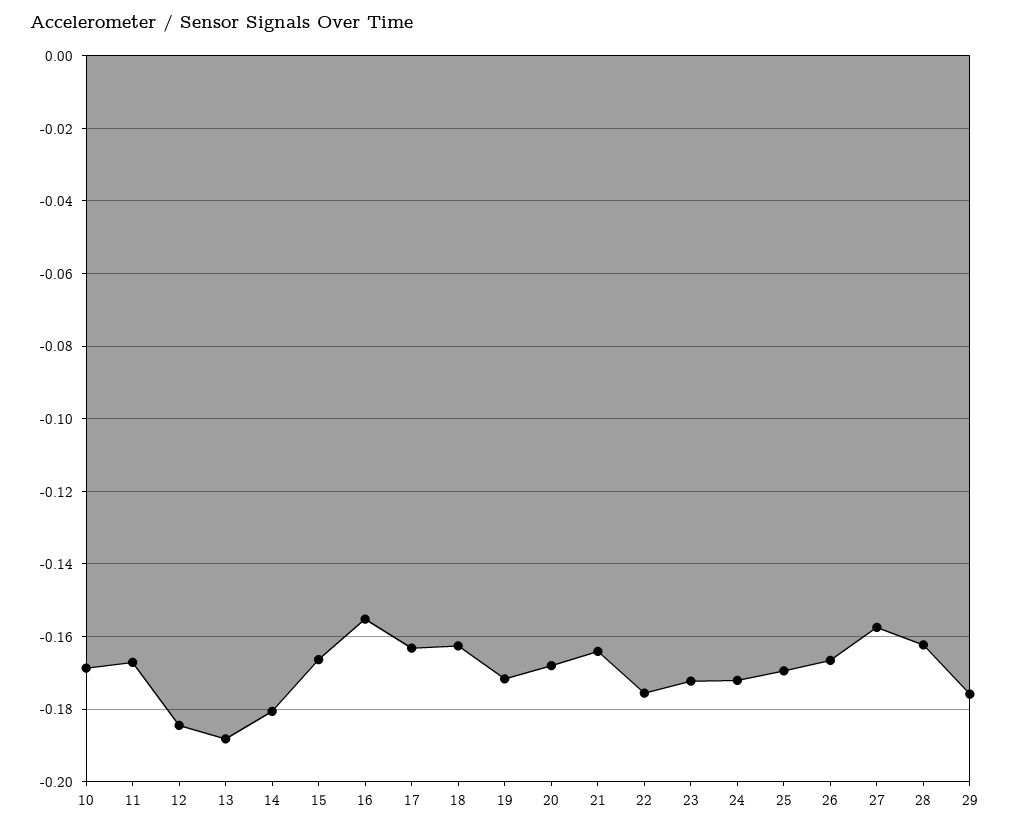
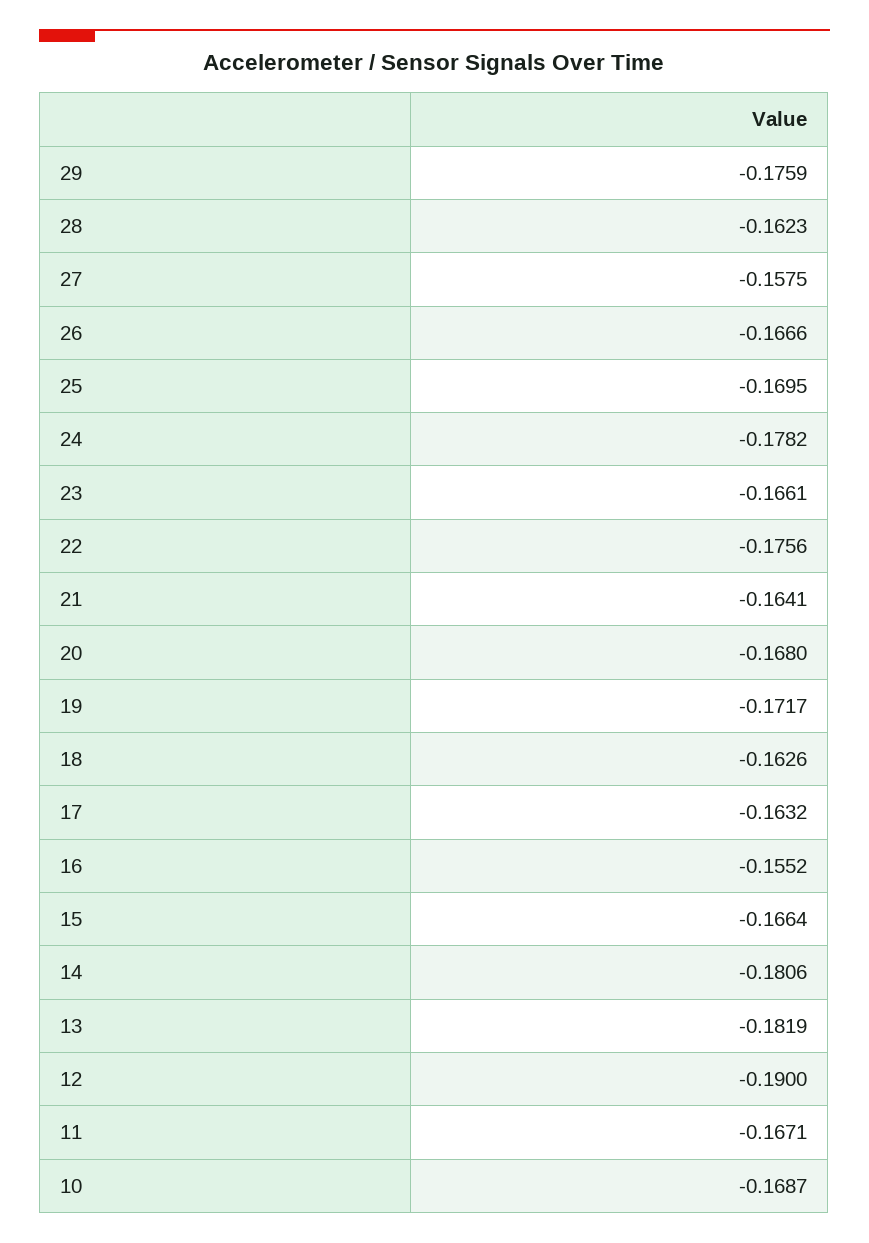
12: -0.184 -> -0.19
13: -0.188 -> -0.1819
23: -0.172 -> -0.1661
24: -0.172 -> -0.1782

